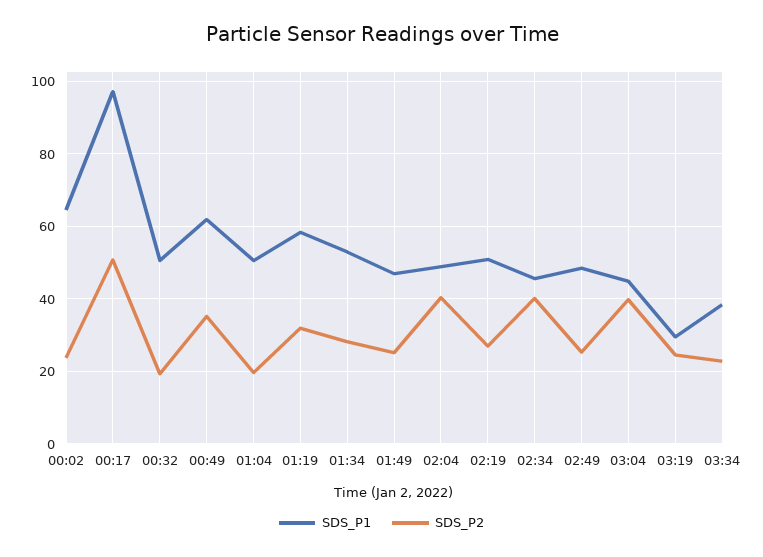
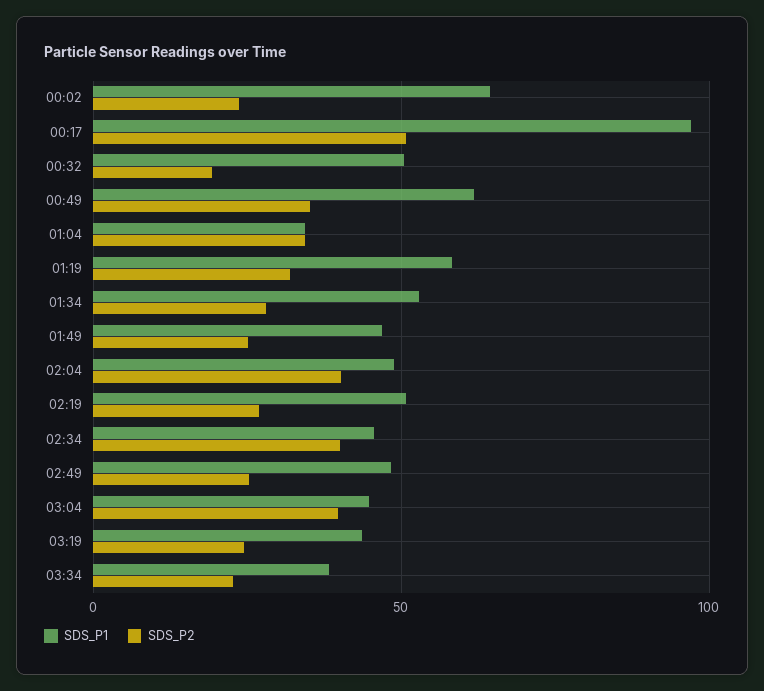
SDS_P1, 01:04: 50 -> 35
SDS_P2, 01:04: 20 -> 35
SDS_P1, 03:19: 30 -> 45

